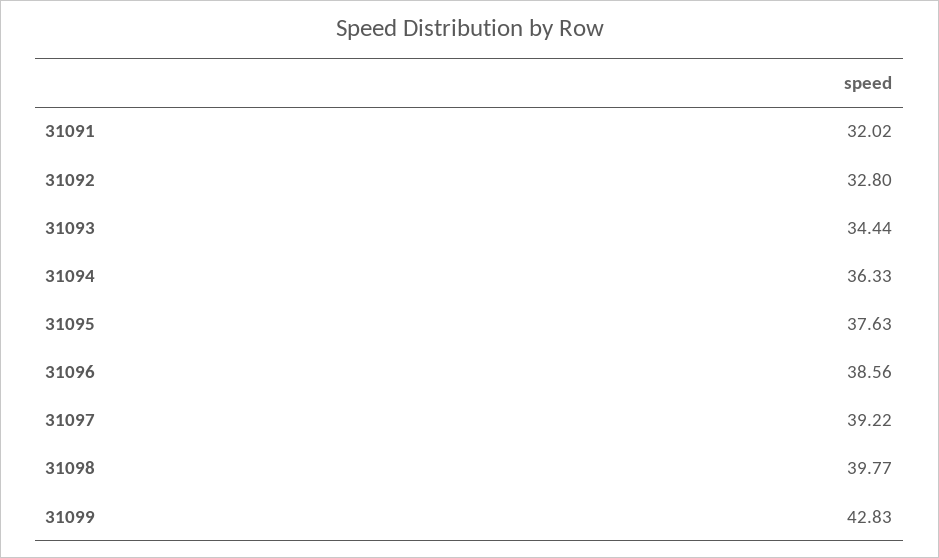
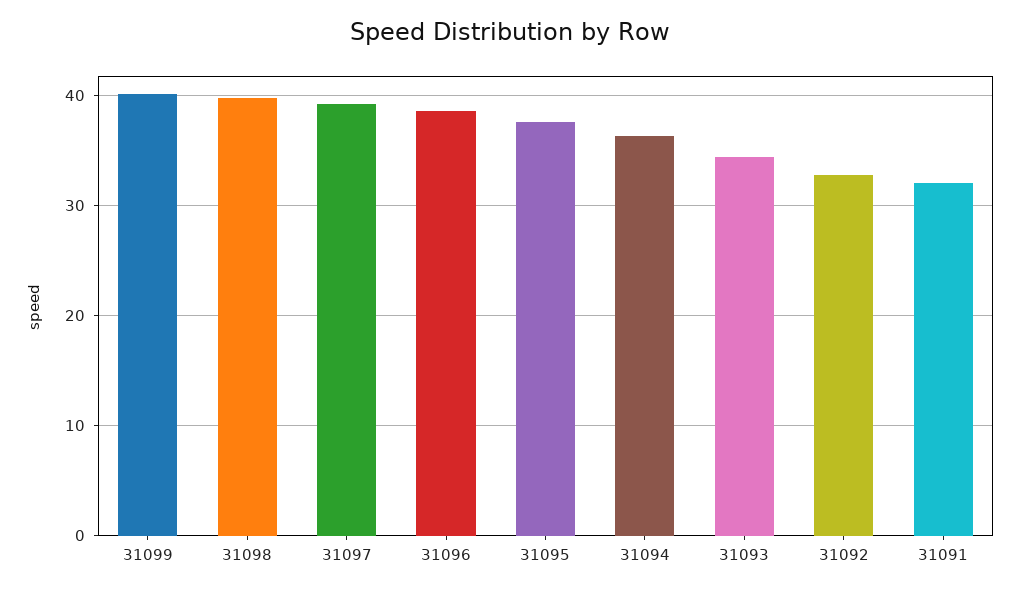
31099: 42.83 -> 40

